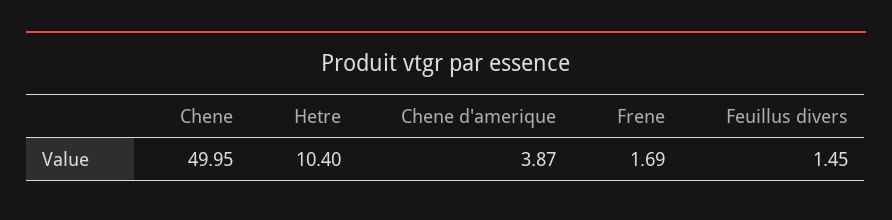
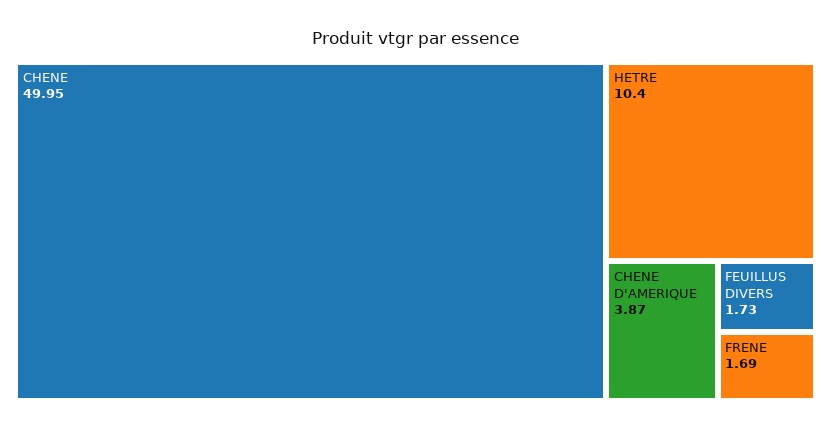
Feuillus divers: 1.45 -> 1.73

